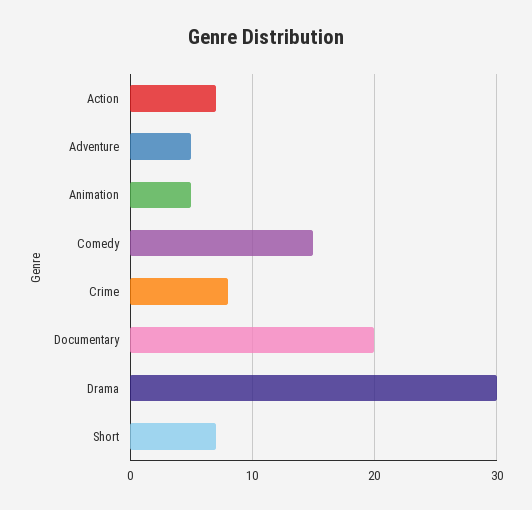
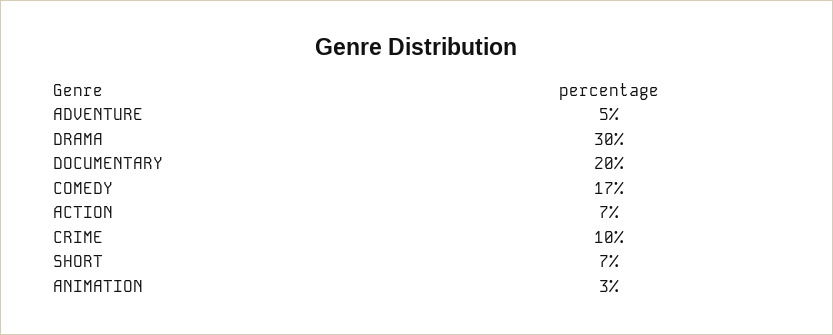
Animation: 5 -> 3
Comedy: 15 -> 17
Crime: 8 -> 10

